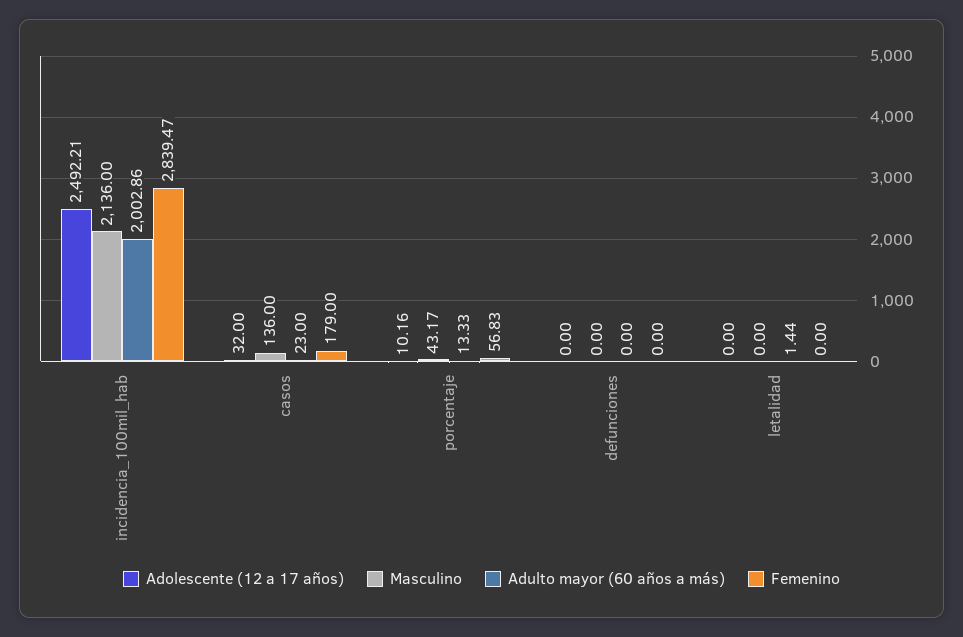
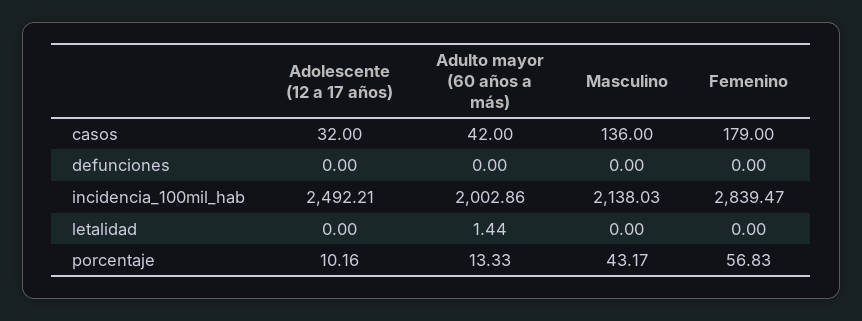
Masculino, incidencia_100mil_hab: 2136 -> 2138.03
Adulto mayor (60 años a más), casos: 23 -> 42

